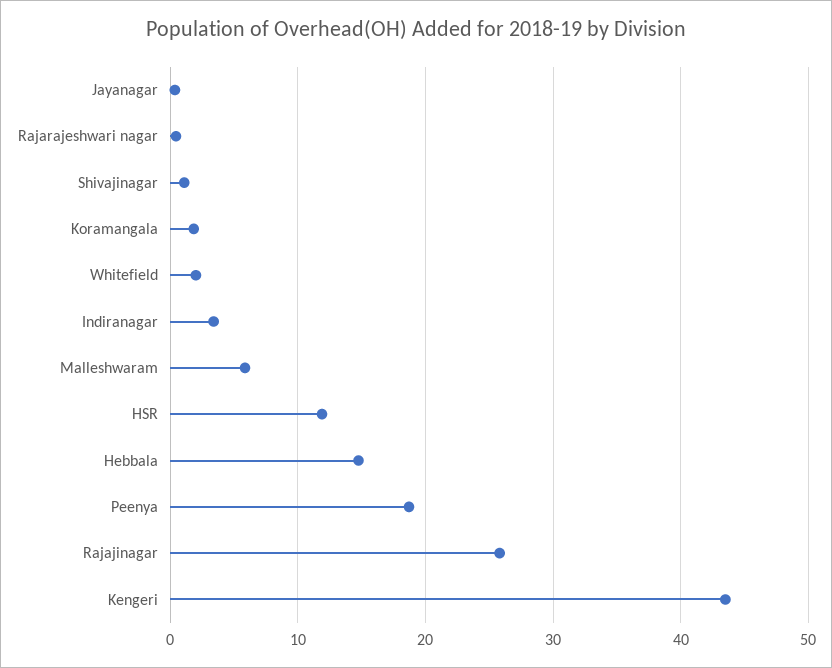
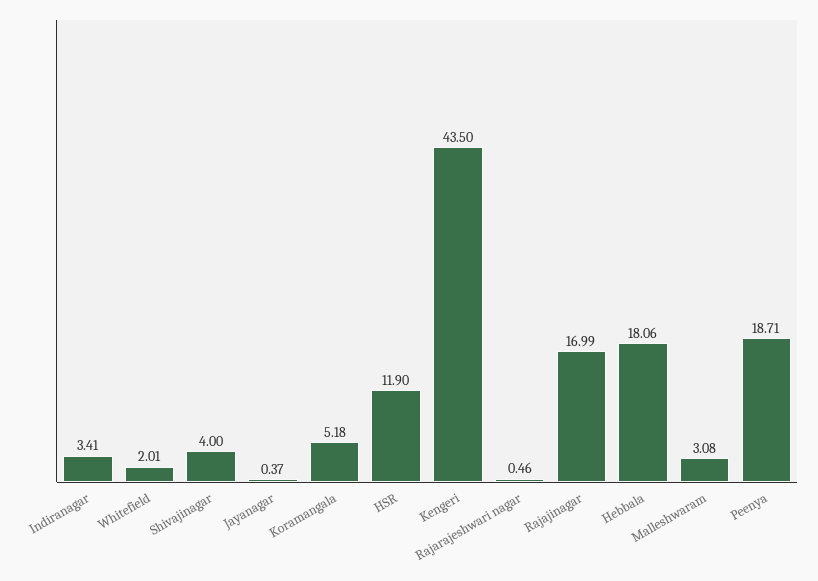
Shivajinagar: 1 -> 4
Koramangala: 2 -> 5.18
Malleshwaram: 6 -> 3.08
Hebbala: 15 -> 18.06
Rajajinagar: 26 -> 16.99

